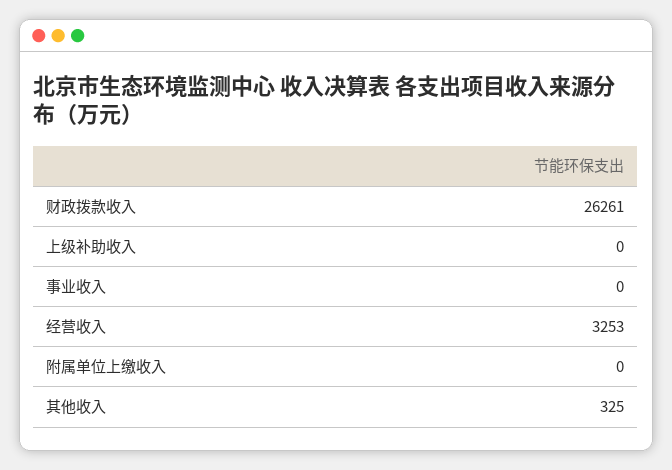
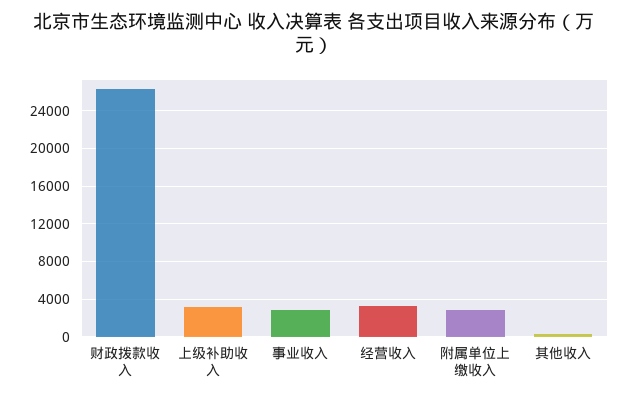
上级补助收入: 0 -> 3000
事业收入: 0 -> 3000
附属单位上缴收入: 0 -> 3000

